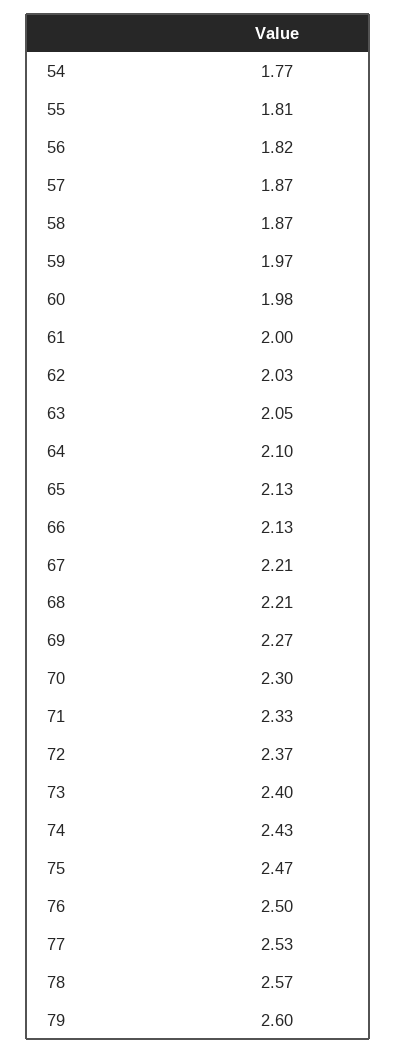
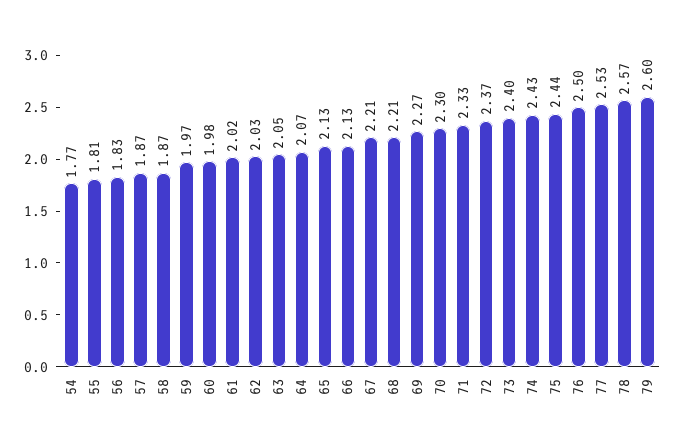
56: 1.82 -> 1.83
61: 2 -> 2.02
64: 2.1 -> 2.07
75: 2.47 -> 2.44

